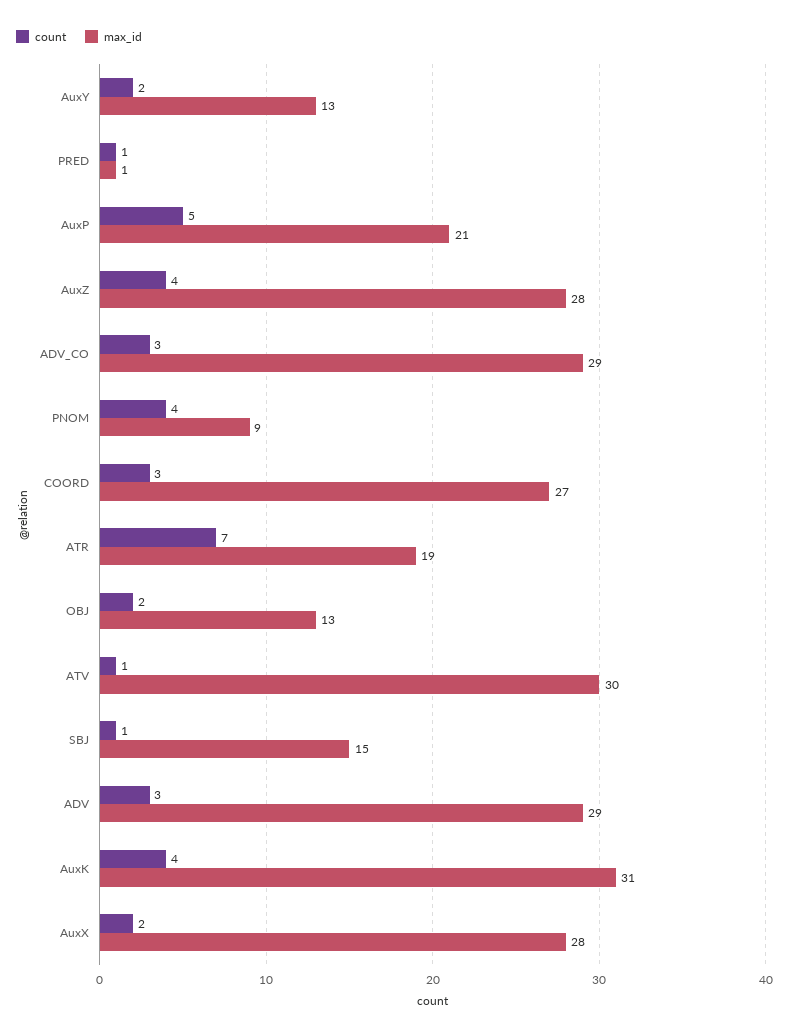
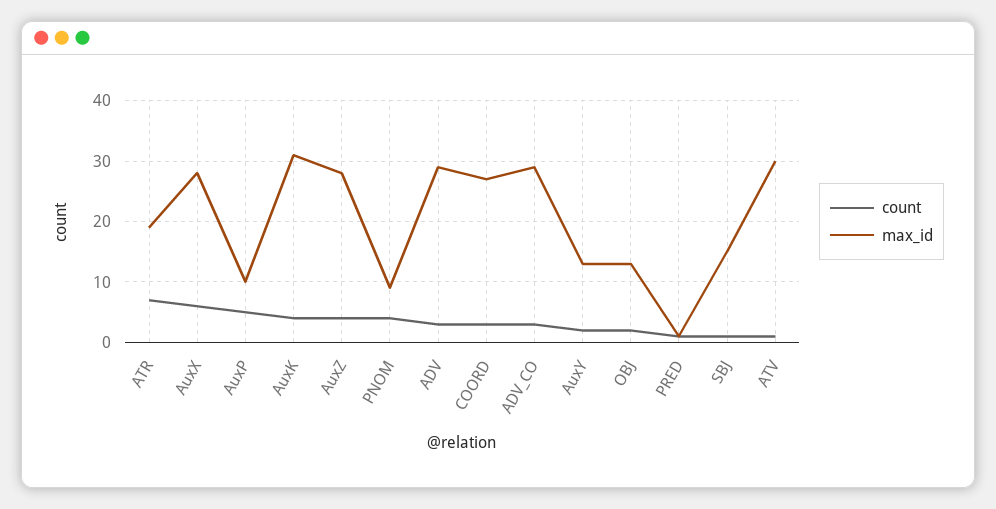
max_id, AuxP: 21 -> 10
count, AuxX: 2 -> 6

